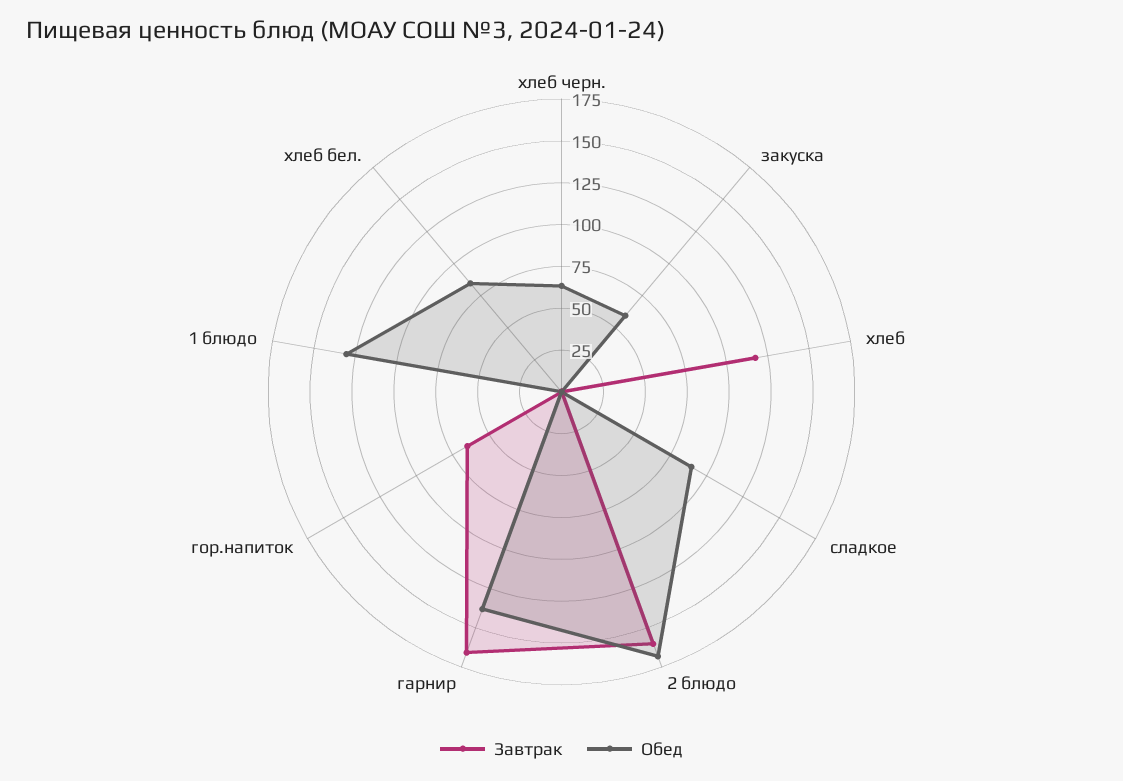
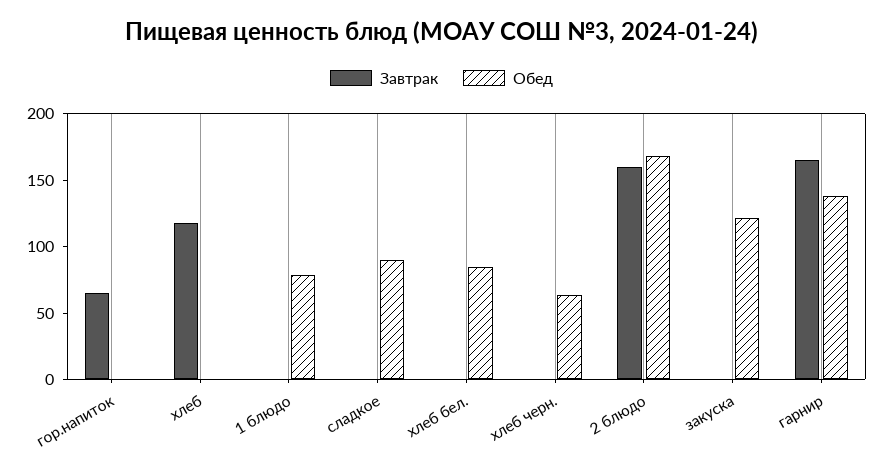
Обед, закуска: 60 -> 120
Обед, 1 блюдо: 130 -> 80

